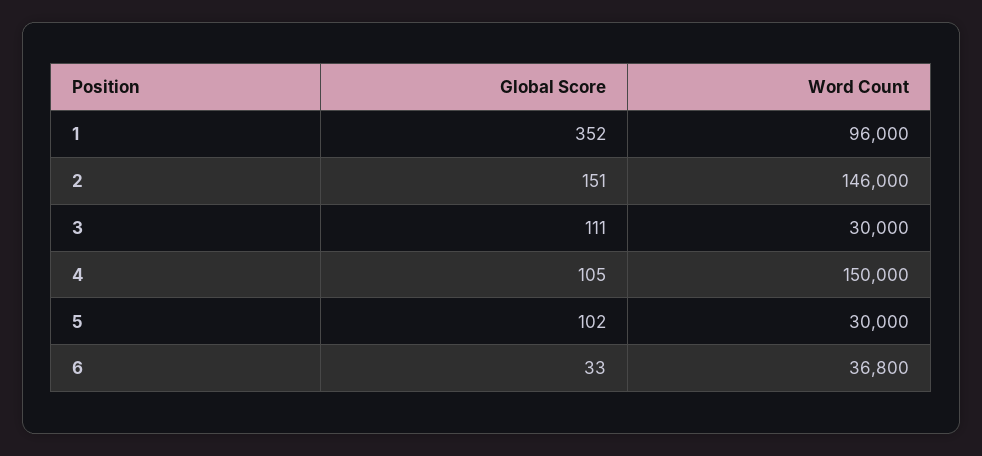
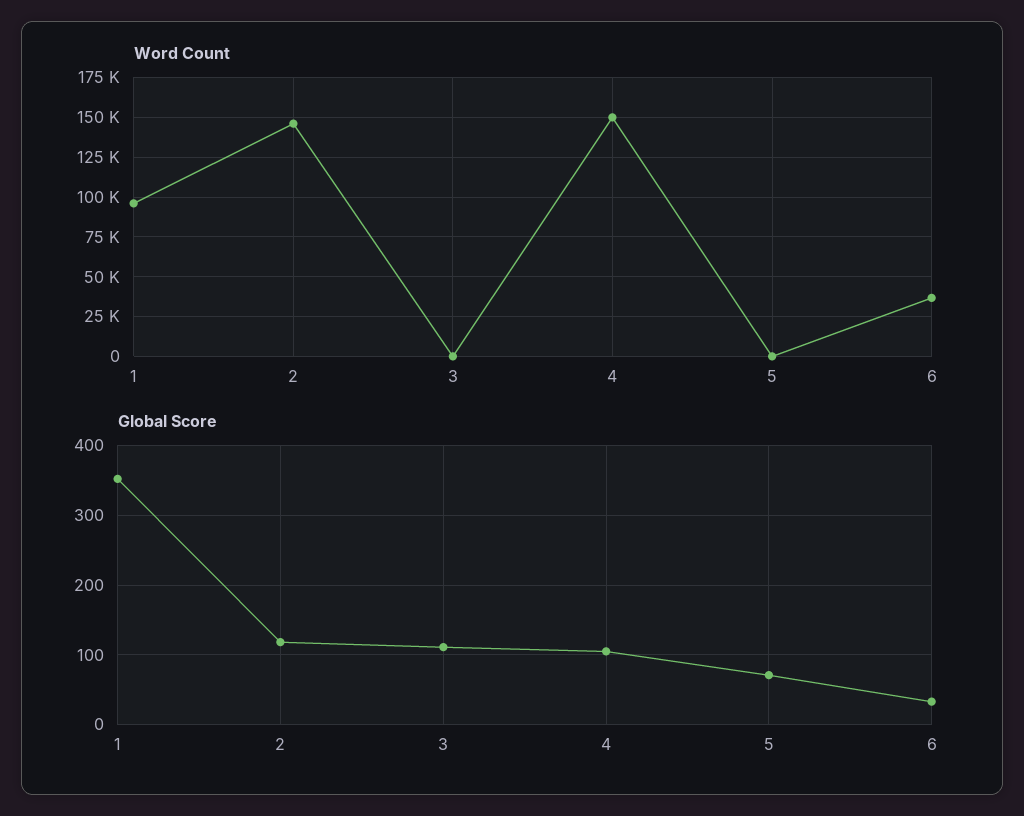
Global Score, 2: 151 -> 120
Word Count, 3: 30000 -> 0
Global Score, 5: 102 -> 70
Word Count, 5: 30000 -> 0

